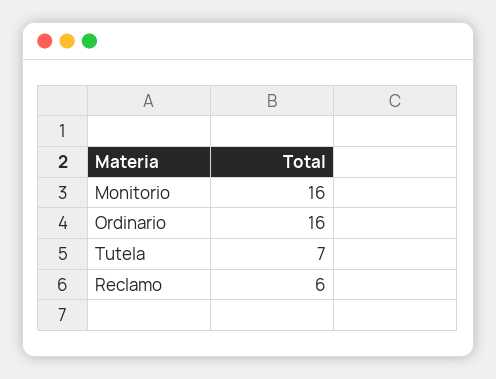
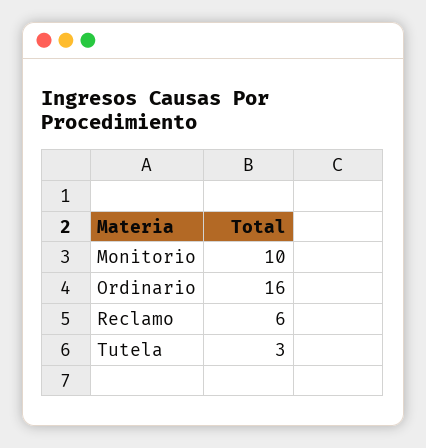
Monitorio: 16 -> 10
Tutela: 7 -> 3

